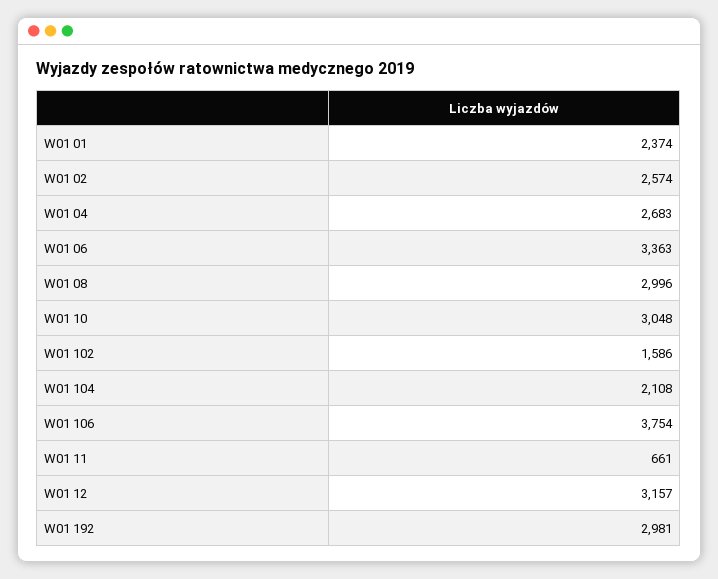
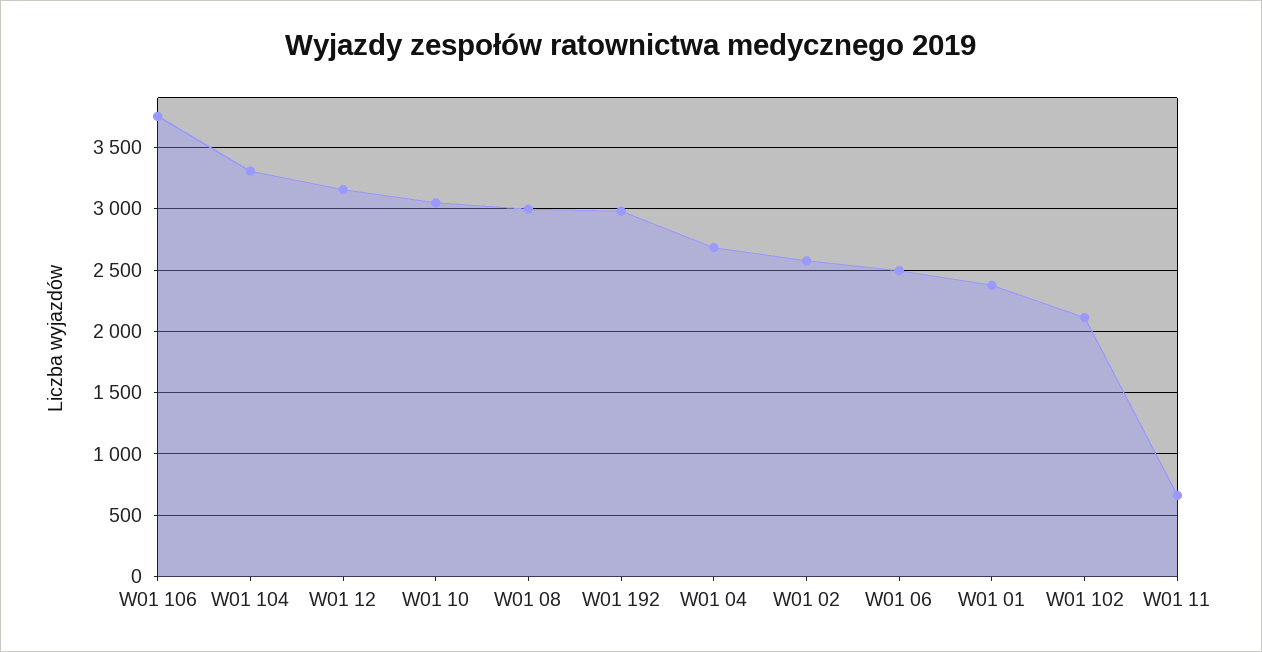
W01 06: 3363 -> 2500
W01 102: 1586 -> 2100
W01 104: 2108 -> 3300

